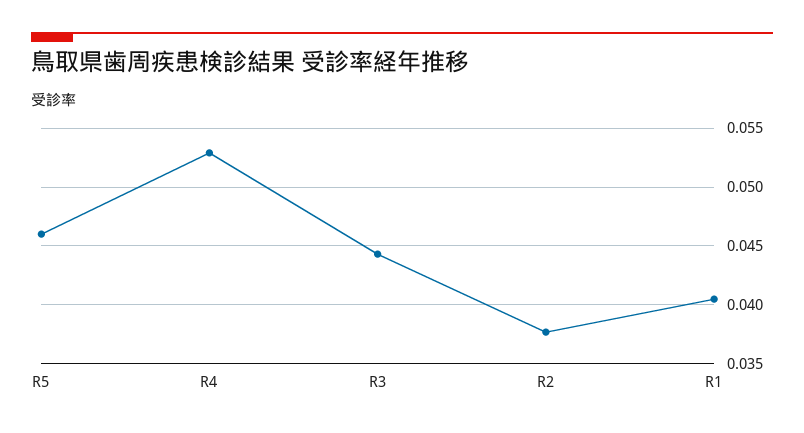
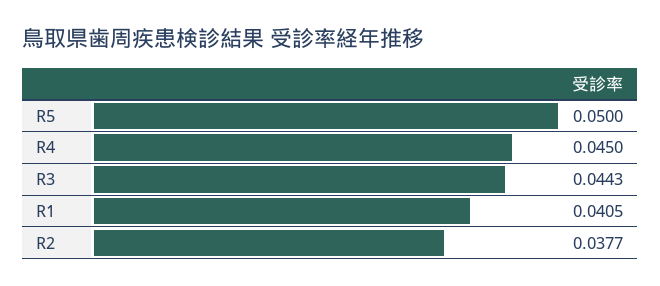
R5: 0.046 -> 0.05
R4: 0.053 -> 0.045

